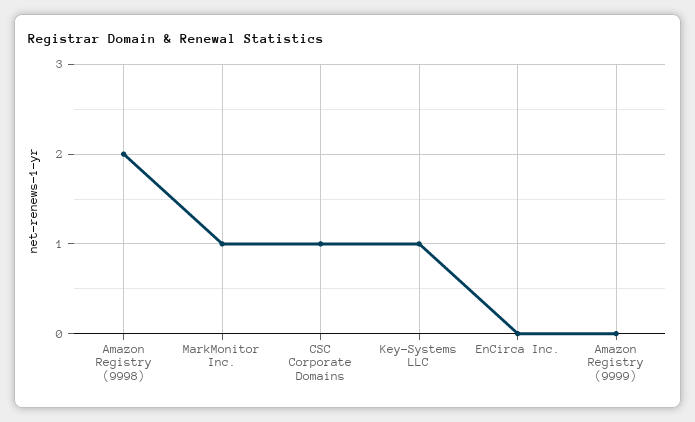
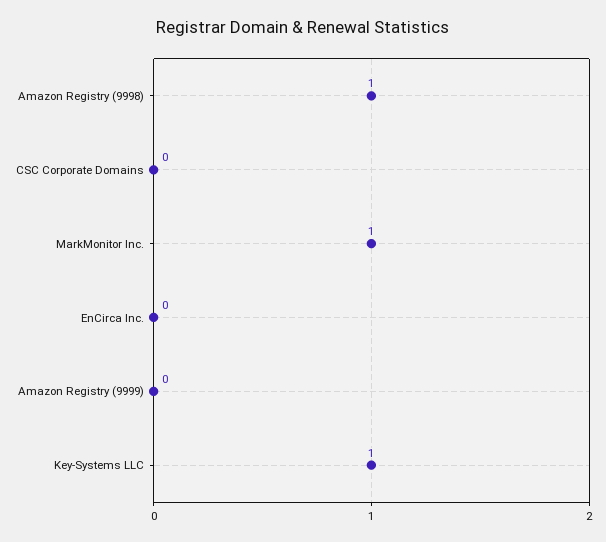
Amazon Registry (9998): 2 -> 1
CSC Corporate Domains: 1 -> 0

